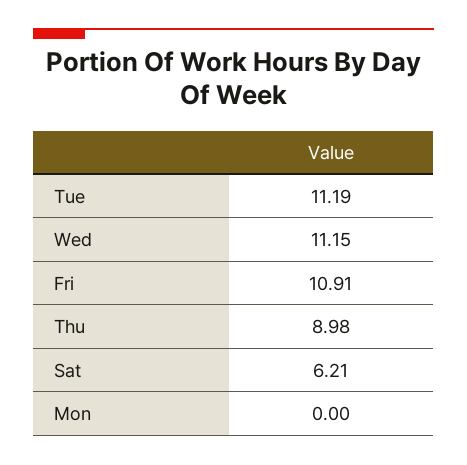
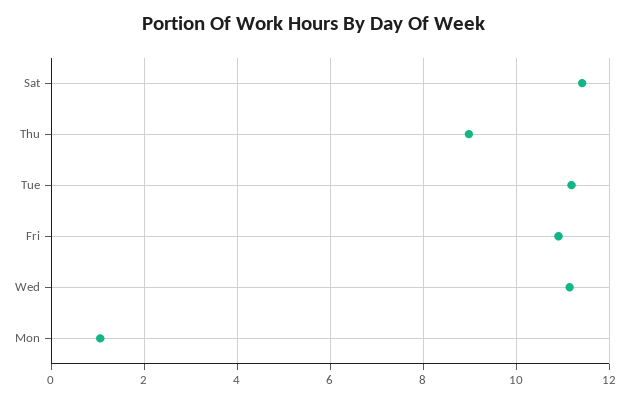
Sat: 6.21 -> 11.4
Mon: 0 -> 1

